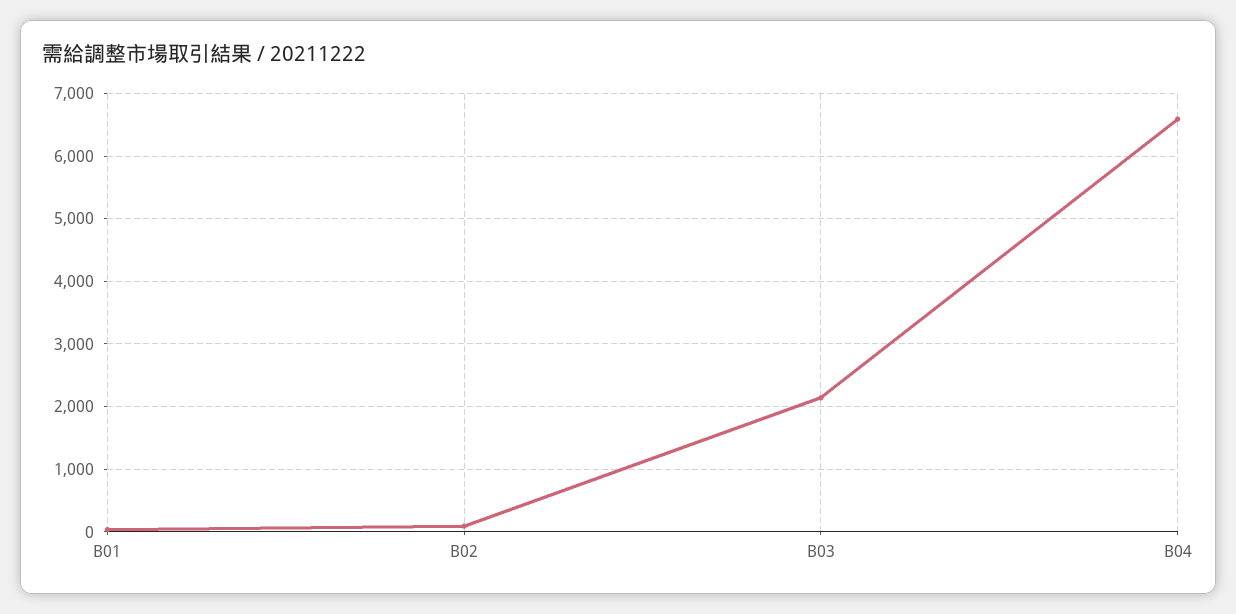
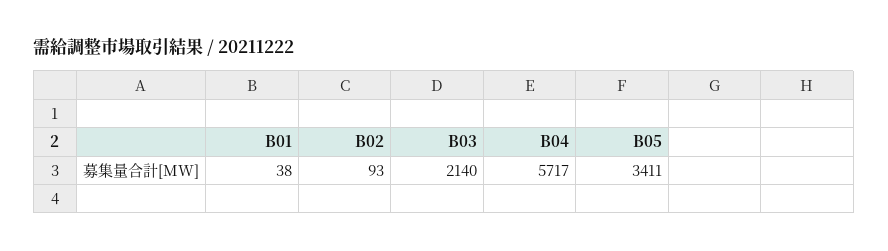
B04: 6600 -> 5717
B05: none -> 3411

